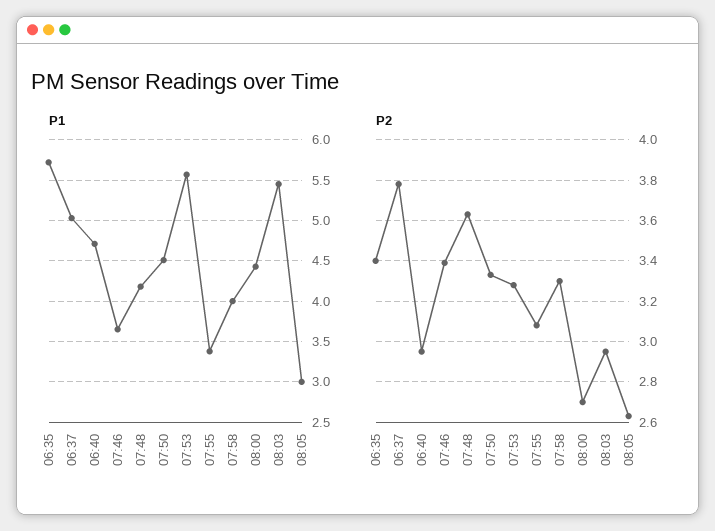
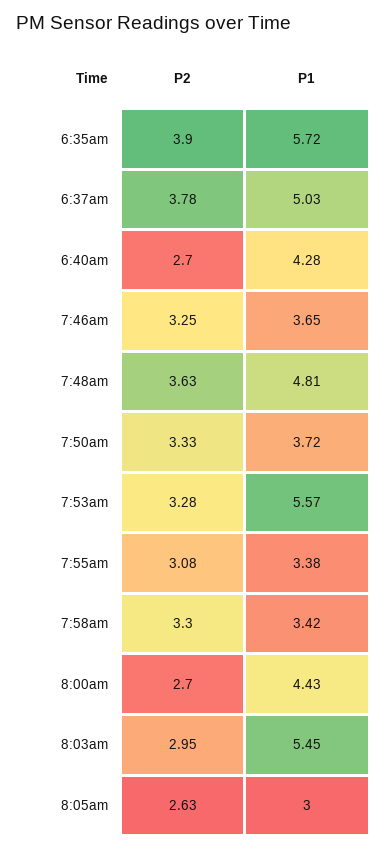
P1, 06:40: 4.7 -> 4.28
P1, 07:48: 4.2 -> 4.81
P1, 07:50: 4.5 -> 3.72
P1, 07:58: 4 -> 3.42
P2, 06:35: 3.4 -> 3.9
P2, 06:40: 2.95 -> 2.7
P2, 07:46: 3.4 -> 3.25

